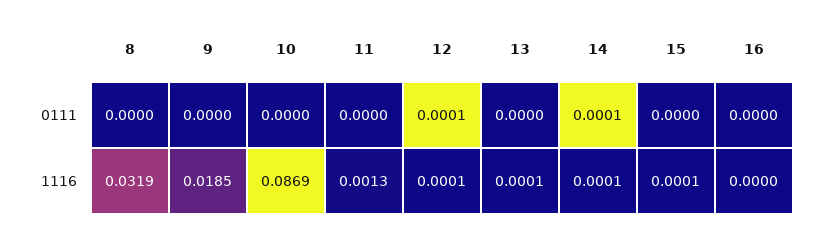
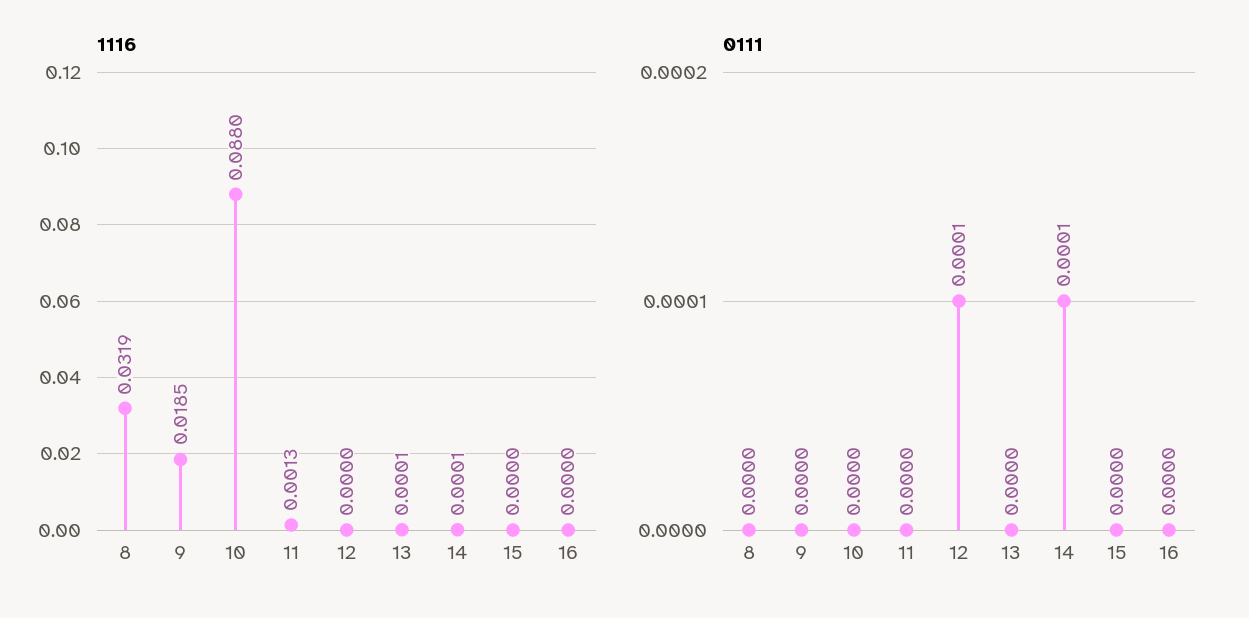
1116, 10: 0.0869 -> 0.088
1116, 12: 0.0001 -> 0
1116, 15: 0.0001 -> 0

